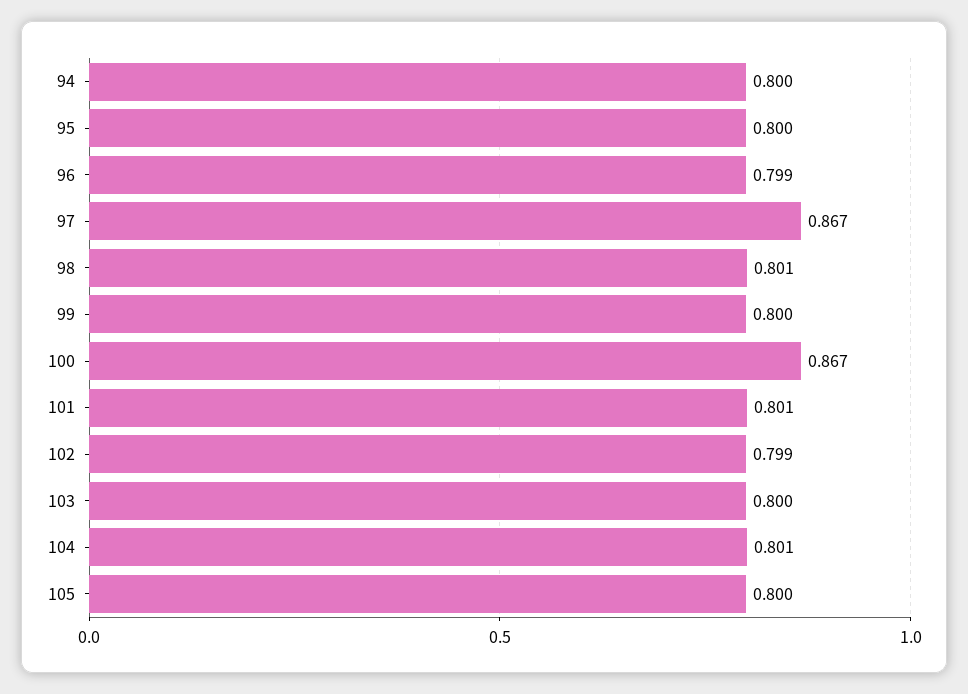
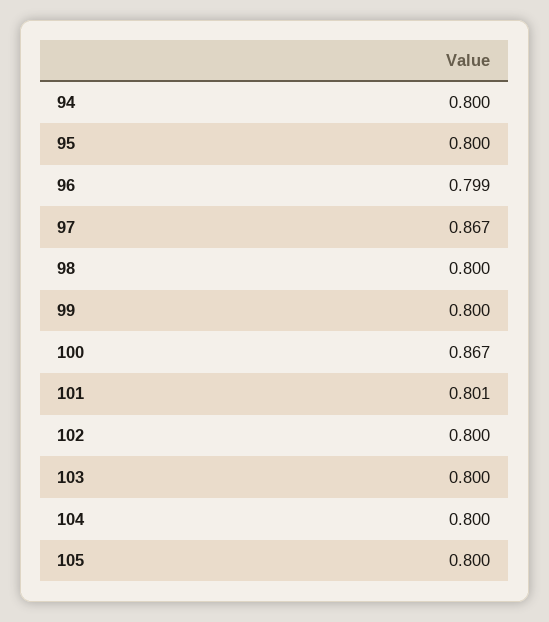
98: 0.801 -> 0.8
102: 0.799 -> 0.8
104: 0.801 -> 0.8

